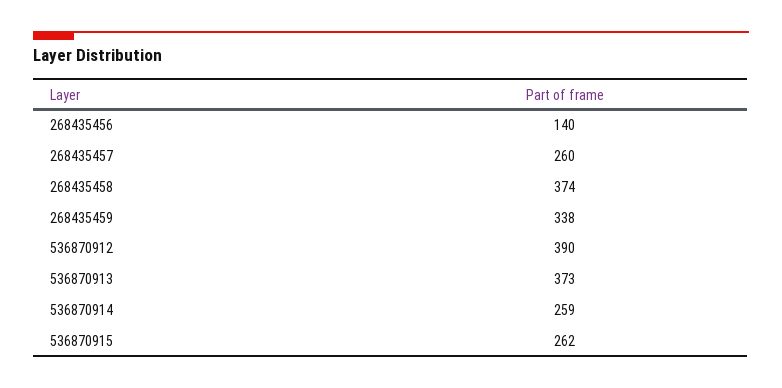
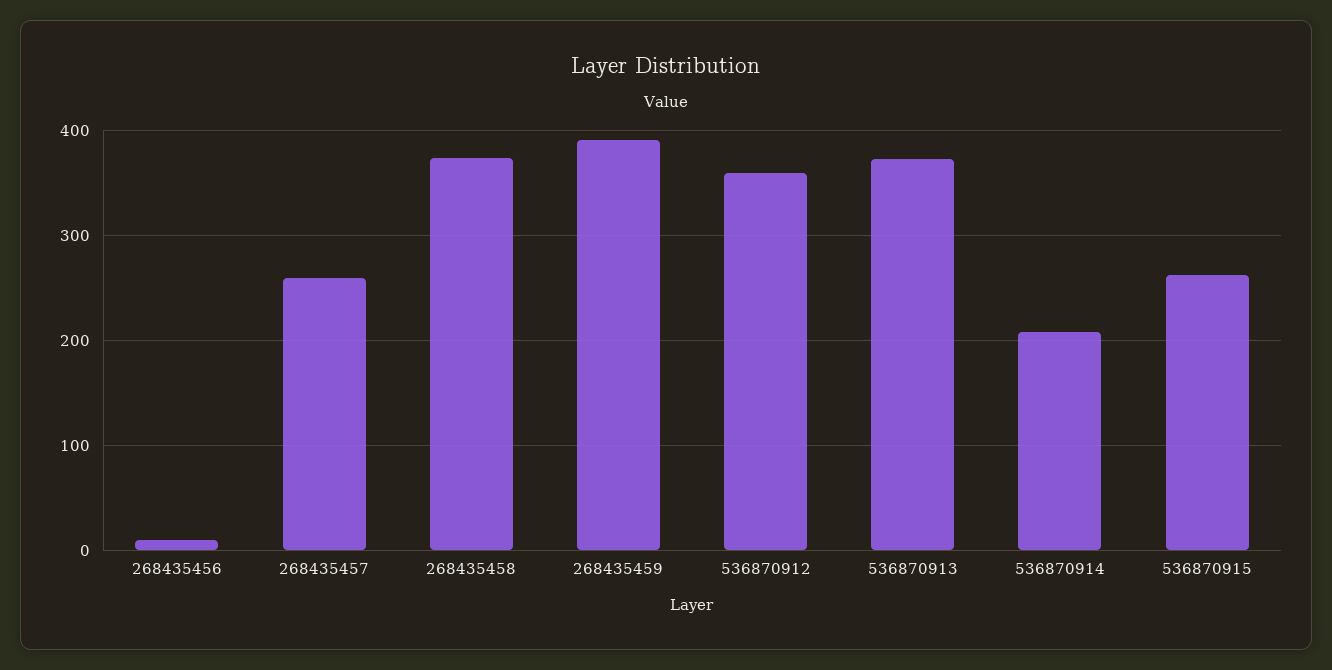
268435456: 140 -> 10
268435459: 338 -> 390
536870912: 390 -> 360
536870914: 259 -> 210

